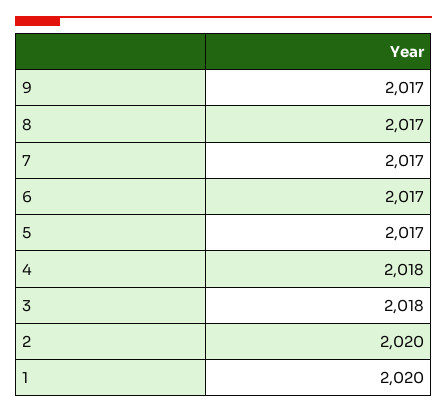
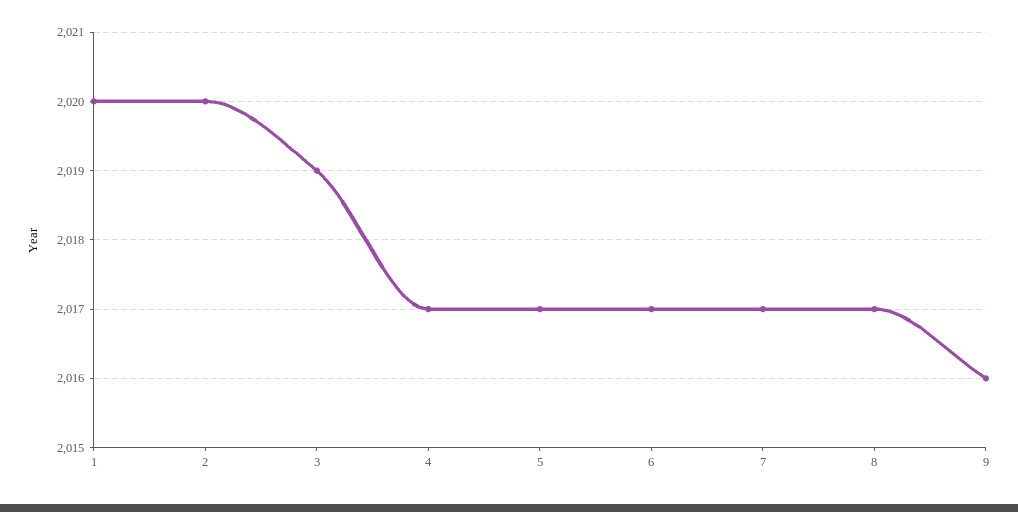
9: 2017 -> 2016
4: 2018 -> 2017
3: 2018 -> 2019

